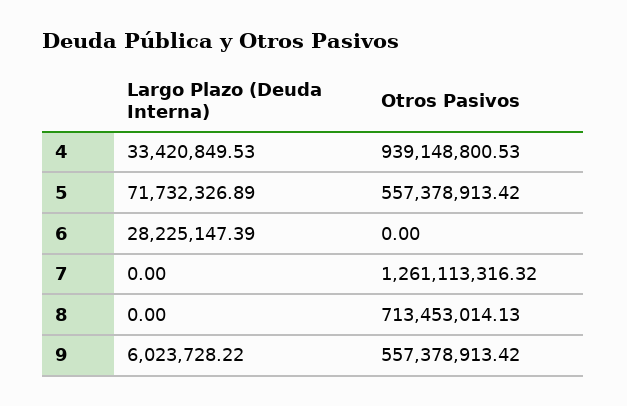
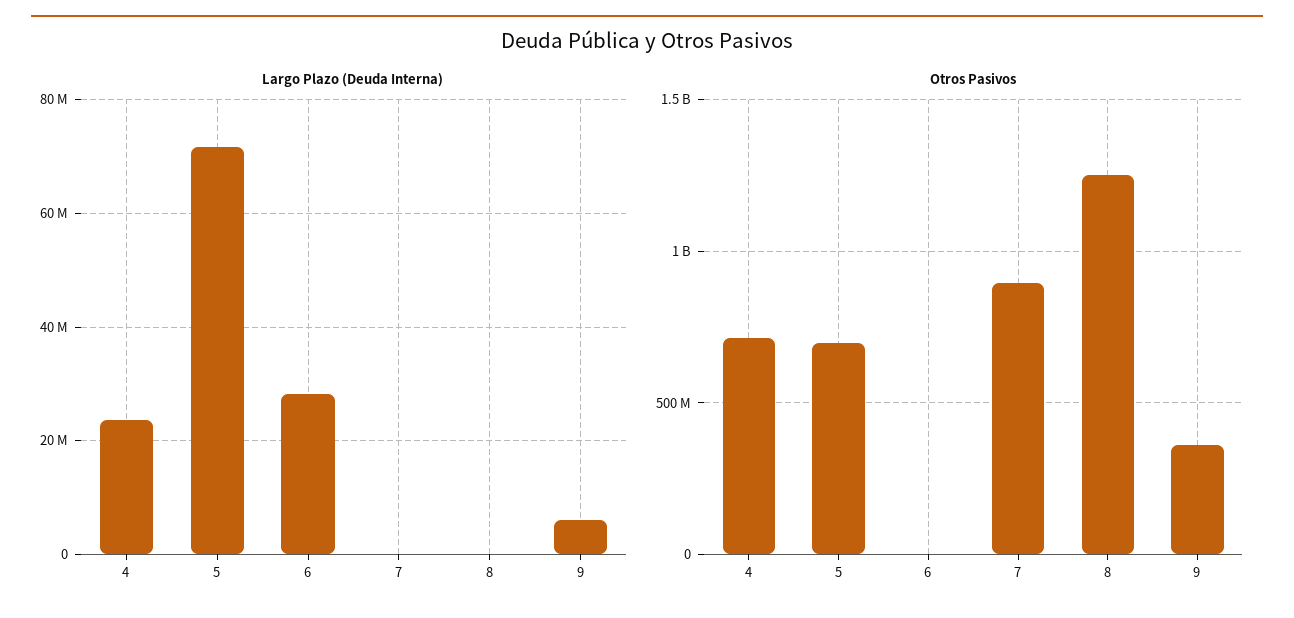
Largo Plazo (Deuda Interna), 4: 33420849.53 -> 24000000
Otros Pasivos, 4: 939148800.53 -> 700000000
Otros Pasivos, 5: 557378913.42 -> 700000000
Otros Pasivos, 7: 1261113316.32 -> 900000000
Otros Pasivos, 8: 713453014.13 -> 1250000000
Otros Pasivos, 9: 557378913.42 -> 350000000

